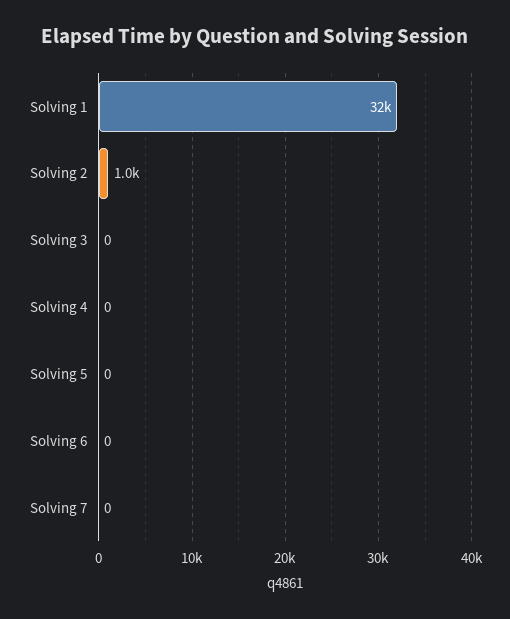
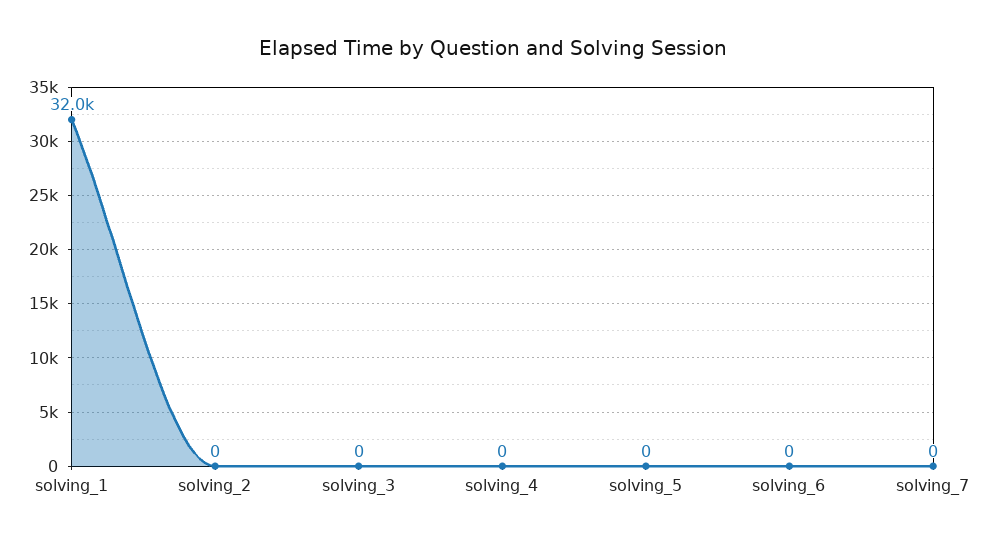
Solving 2: 1000 -> 0

